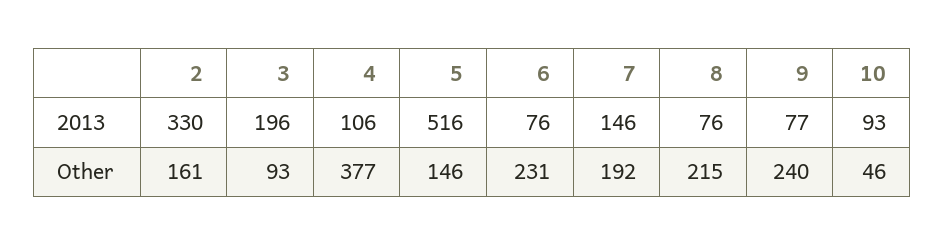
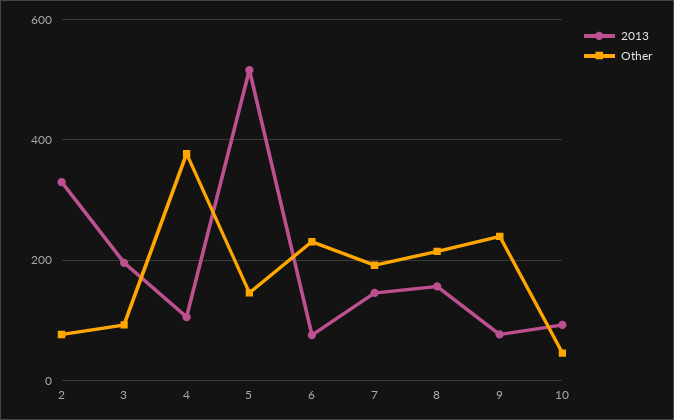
2013, 8: 76 -> 160
Other, 2: 161 -> 80

